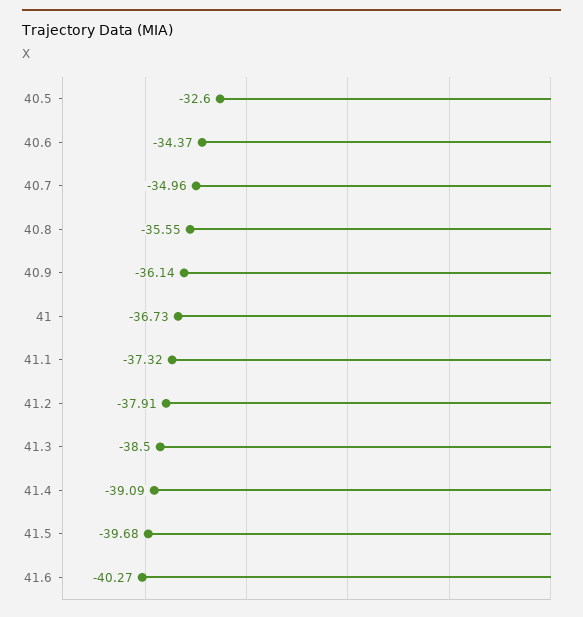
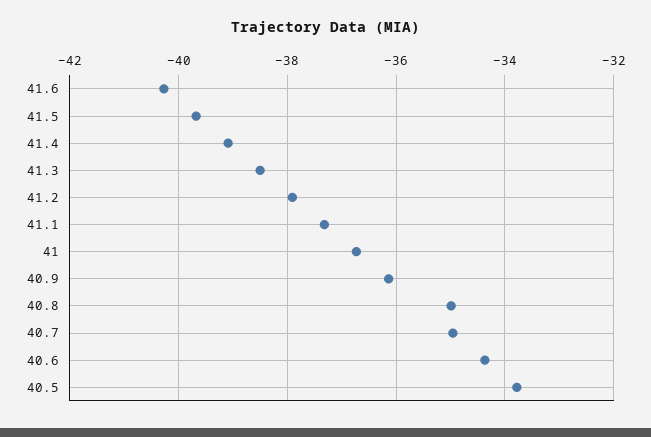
40.5: -32.6 -> -33.8
40.8: -35.55 -> -35

